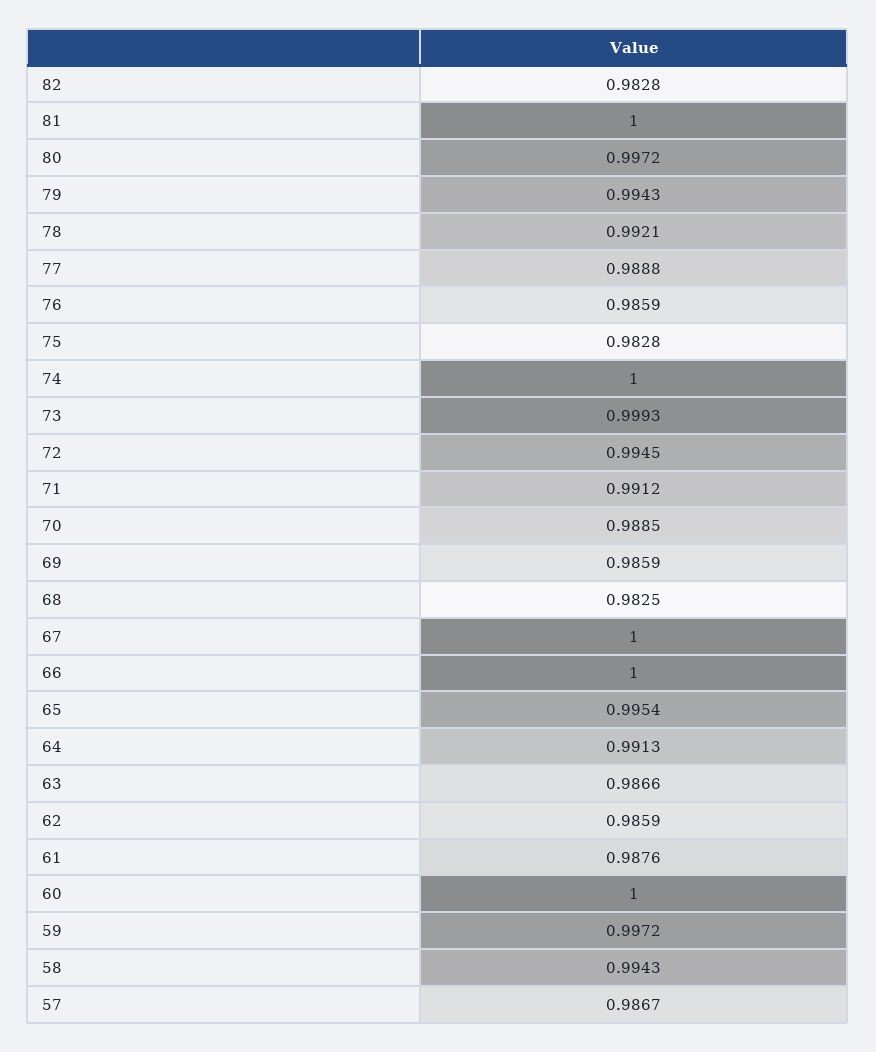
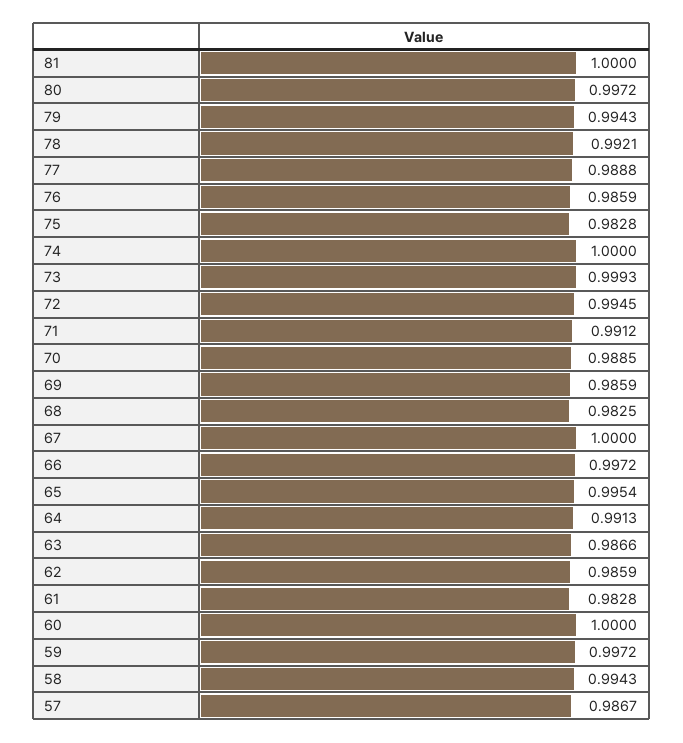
82: 0.9828 -> none
66: 1 -> 0.9972
61: 0.9876 -> 0.9828

